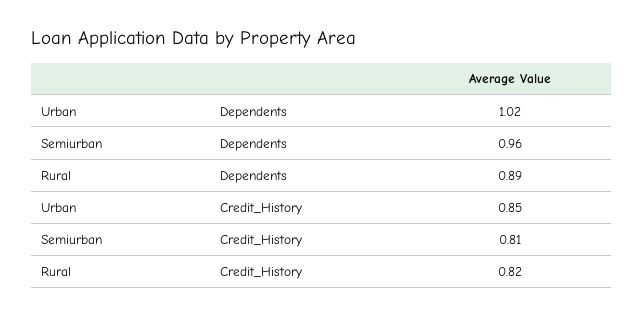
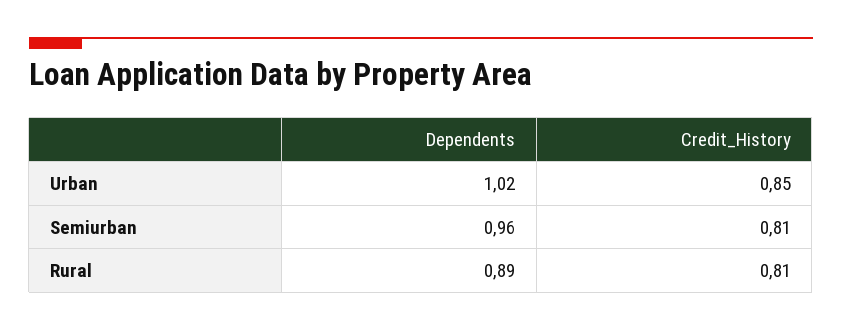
Rural, Credit_History: 0.82 -> 0.81

